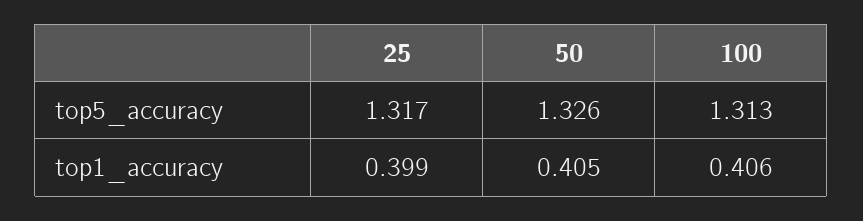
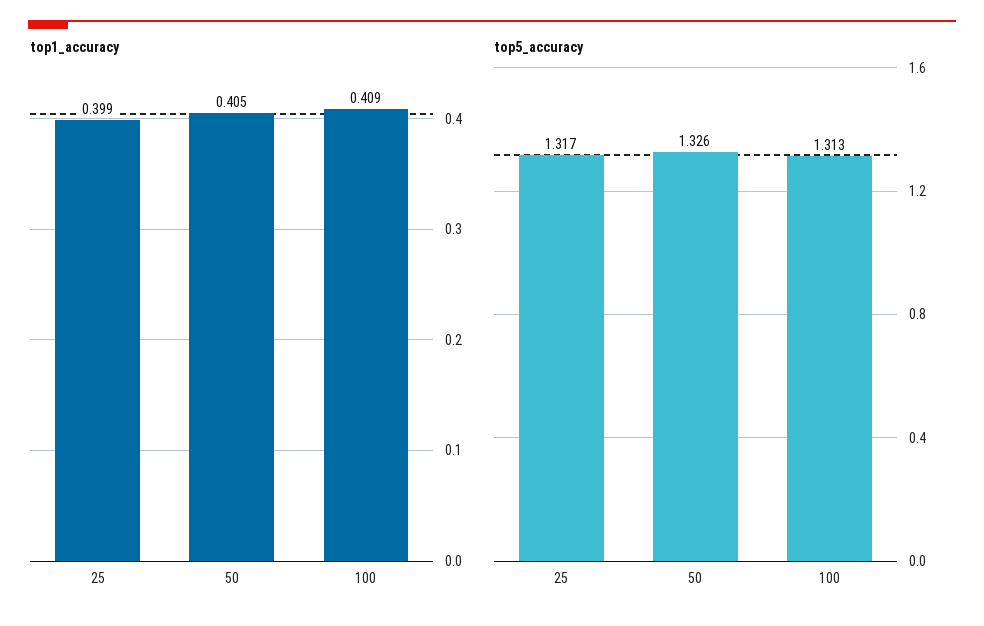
top1_accuracy, 100: 0.406 -> 0.409

